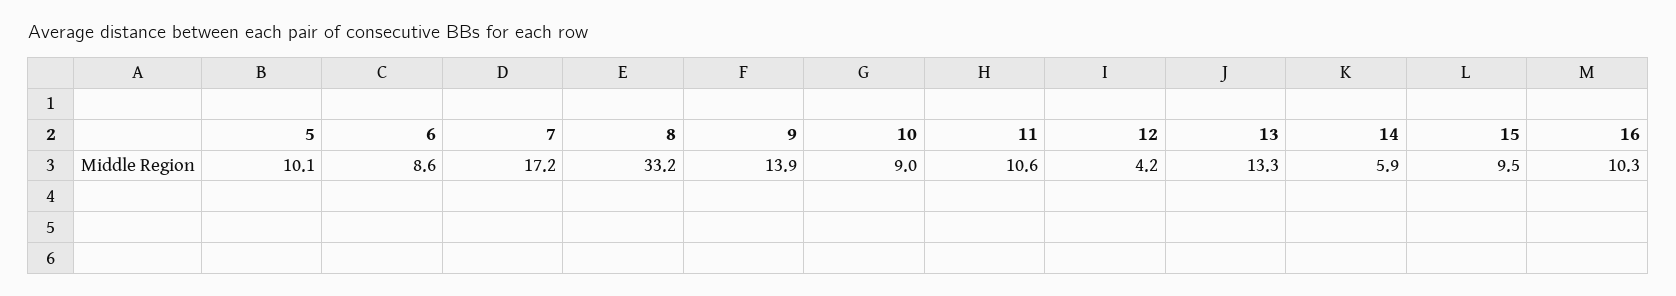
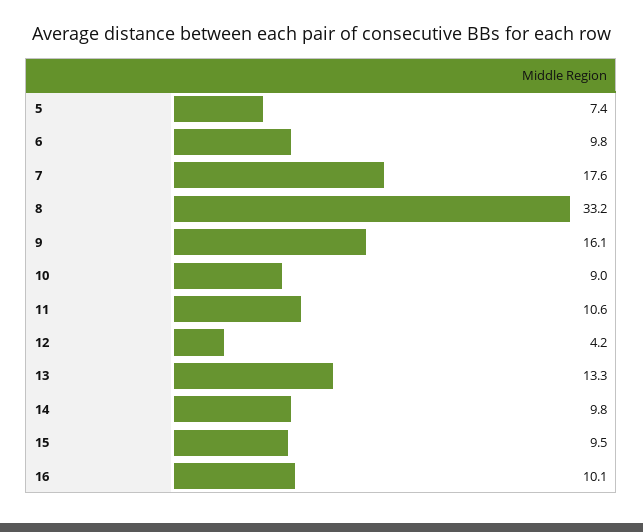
5: 10.1 -> 7.4
6: 8.6 -> 9.8
7: 17.2 -> 17.6
9: 13.9 -> 16.1
14: 5.9 -> 9.8
16: 10.3 -> 10.1

